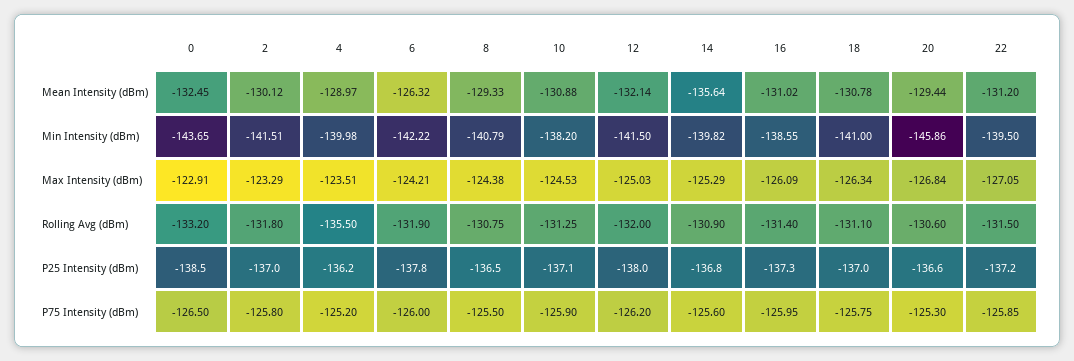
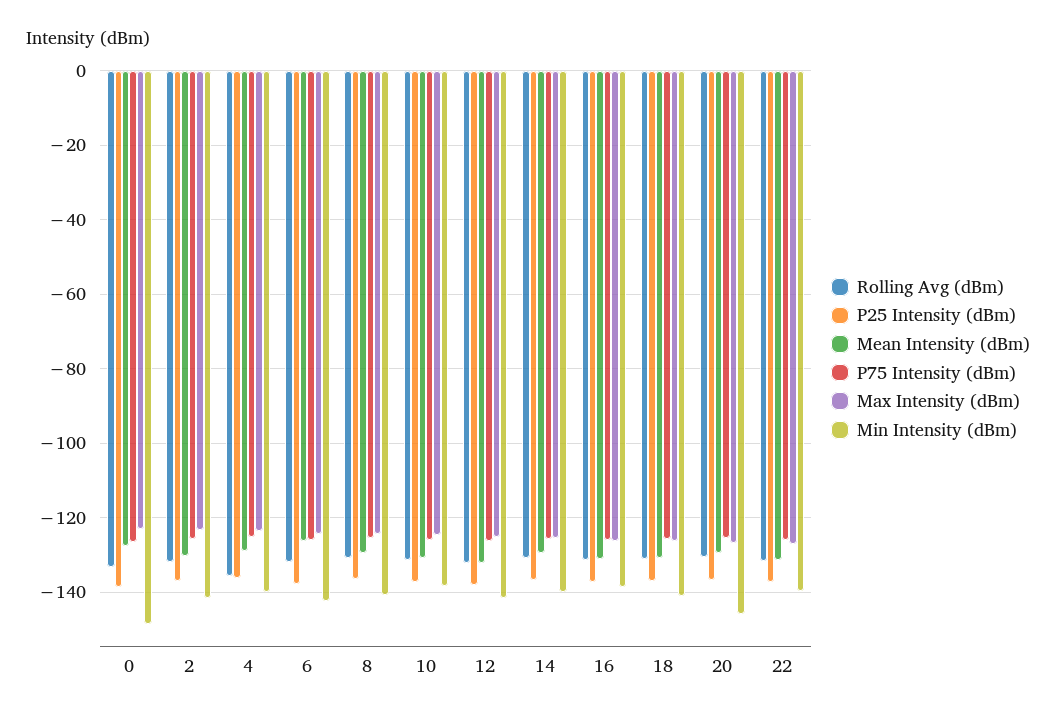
Mean Intensity (dBm), 0: -132.45 -> -128
Mean Intensity (dBm), 14: -135.64 -> -130
Min Intensity (dBm), 0: -143.65 -> -148

